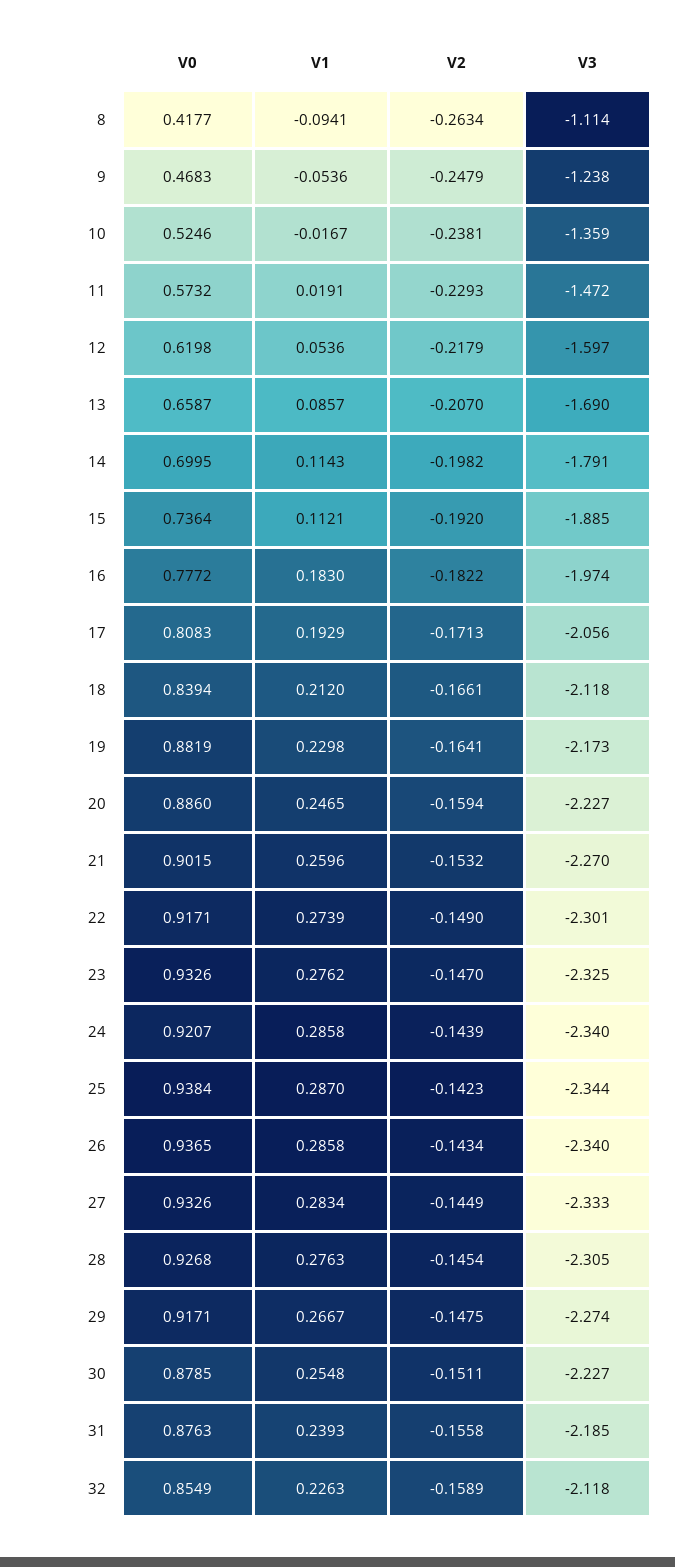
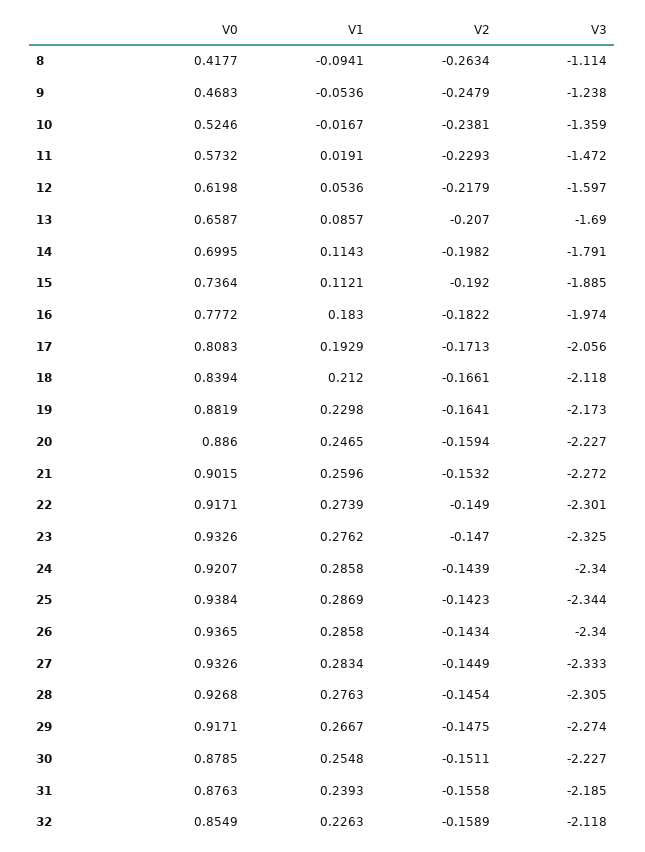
V3, 21: -2.27 -> -2.272
V1, 25: 0.287 -> 0.2869

